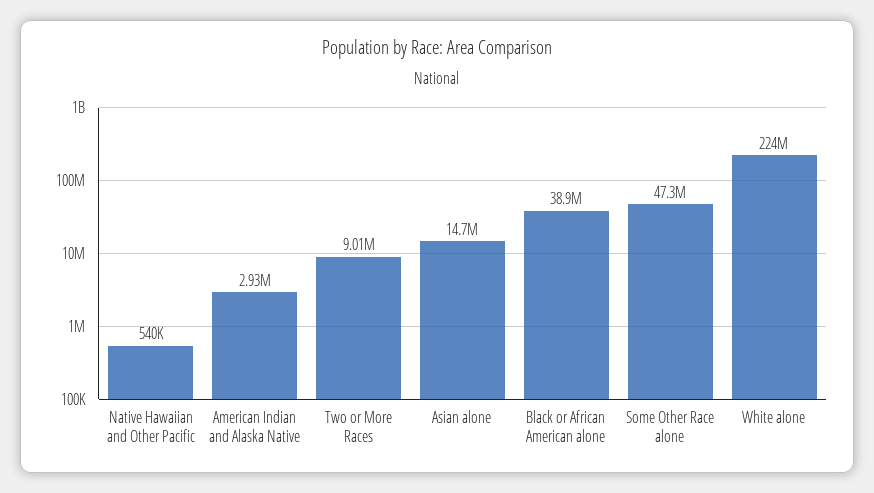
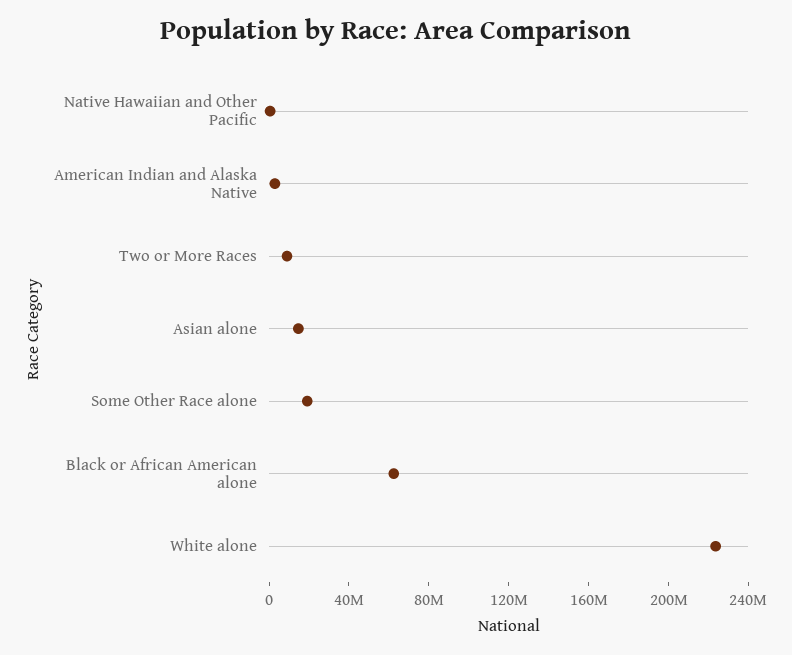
Black or African American alone: 38900000 -> 60000000
Some Other Race alone: 47300000 -> 20000000

